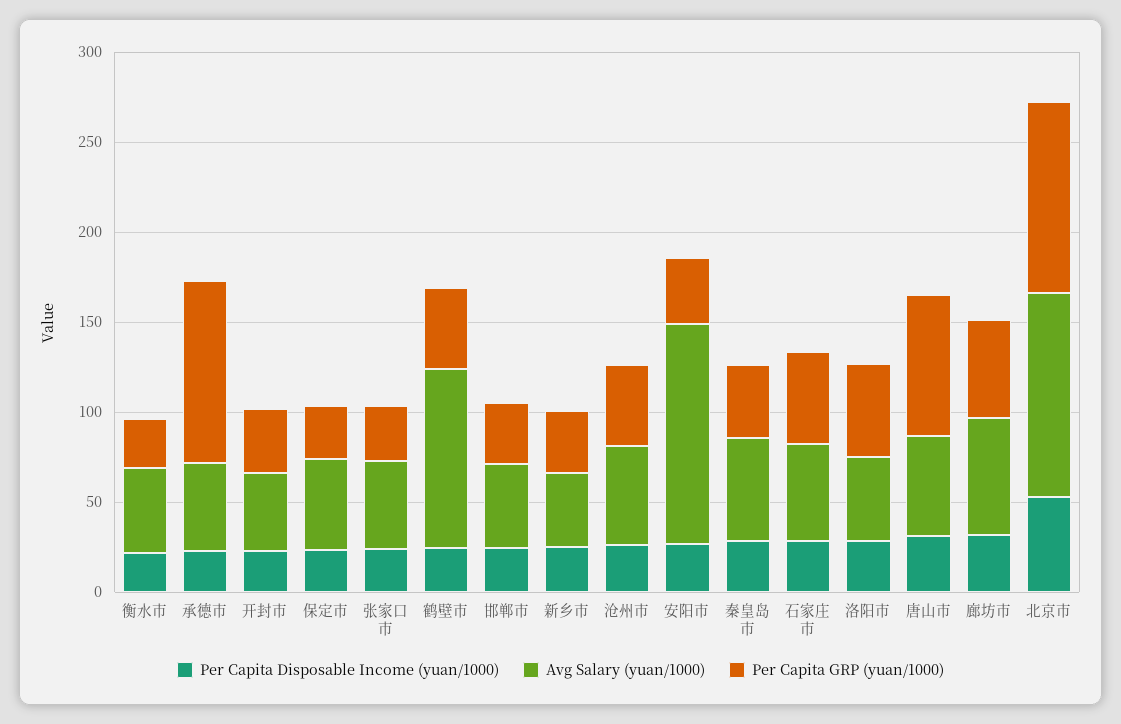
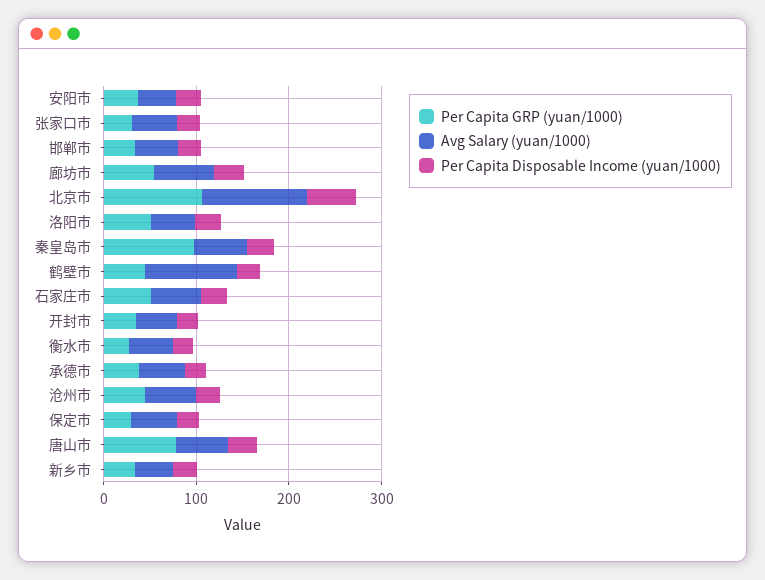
Per Capita GRP (yuan/1000), 承德市: 100 -> 40
Avg Salary (yuan/1000), 安阳市: 120 -> 40
Per Capita GRP (yuan/1000), 秦皇岛市: 40 -> 100

